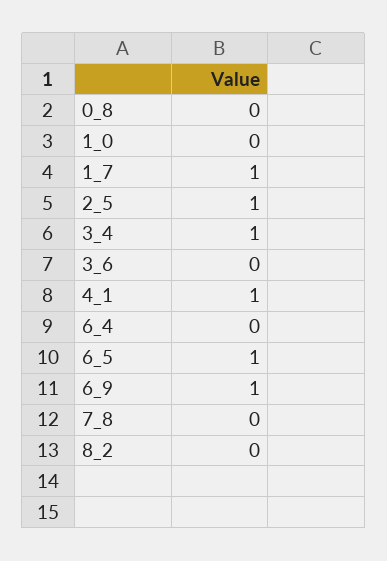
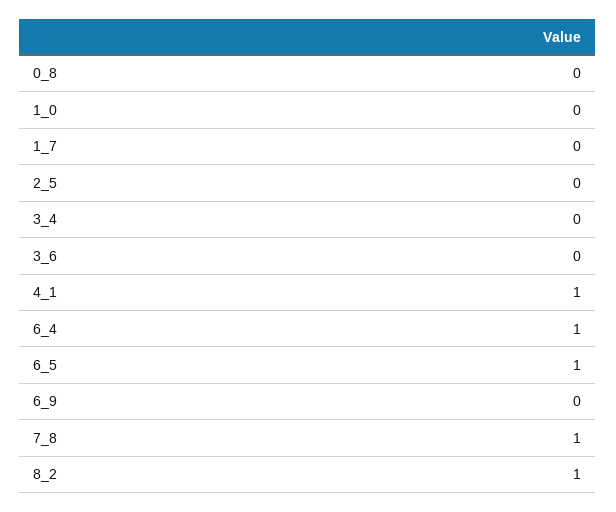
1_7: 1 -> 0
2_5: 1 -> 0
3_4: 1 -> 0
6_4: 0 -> 1
6_9: 1 -> 0
7_8: 0 -> 1
8_2: 0 -> 1

